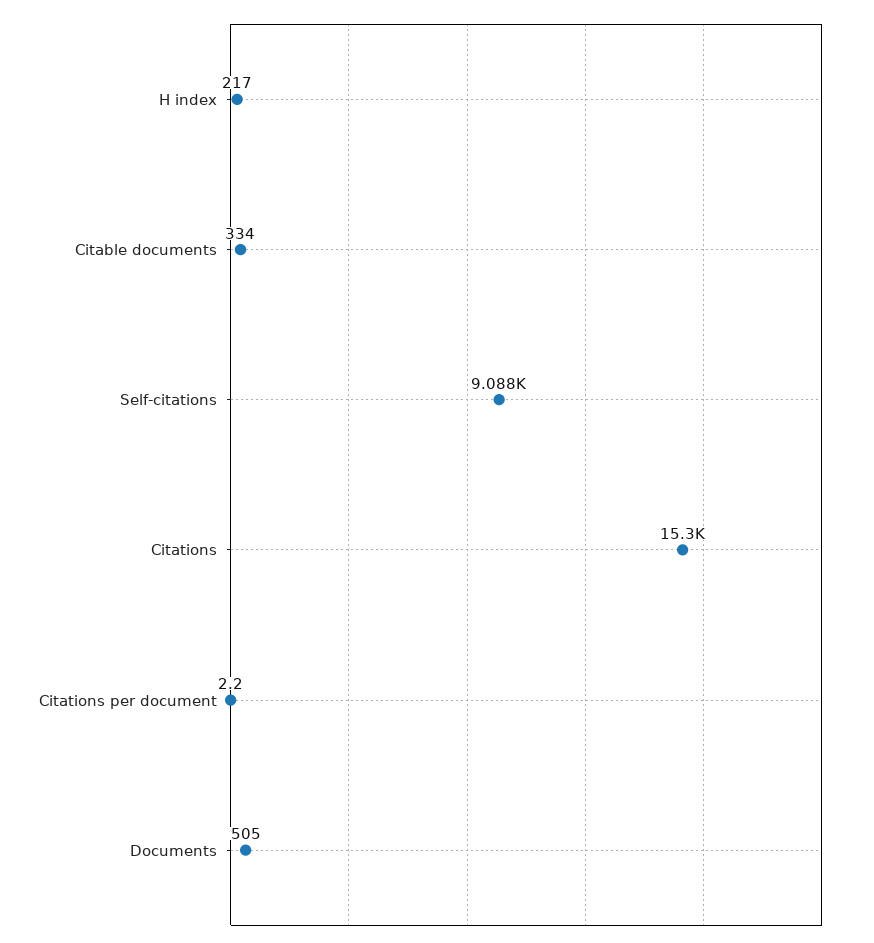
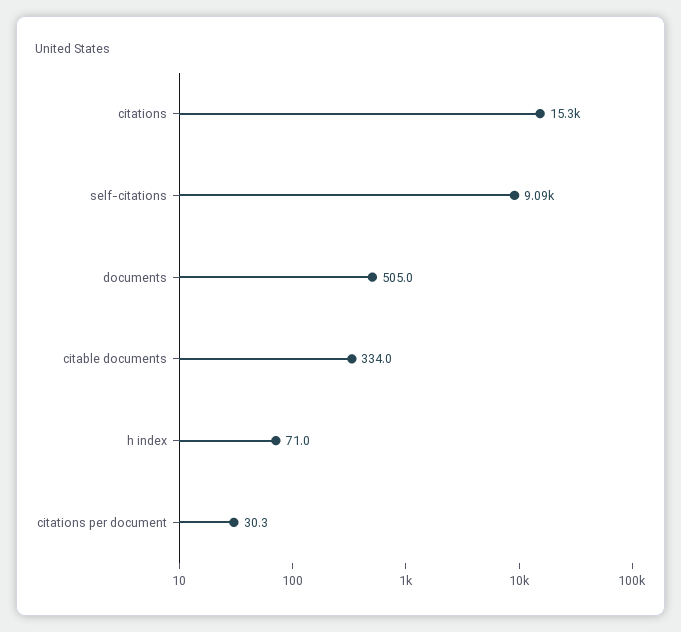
H index: 217 -> 71
Citations per document: 2.2 -> 30.3

